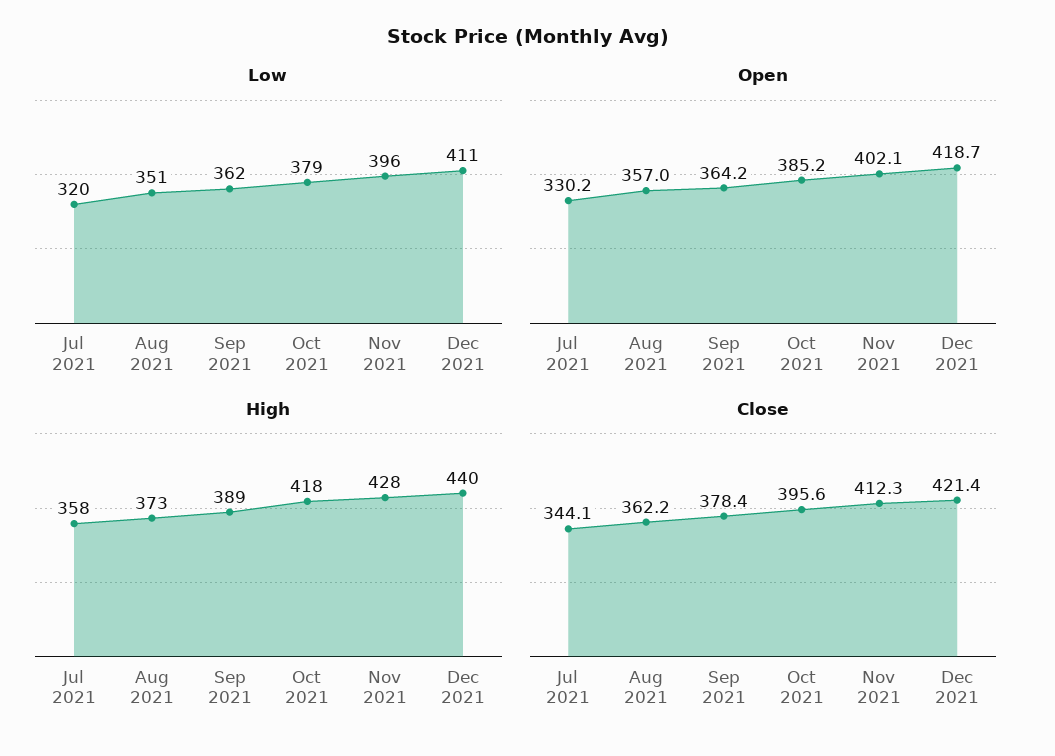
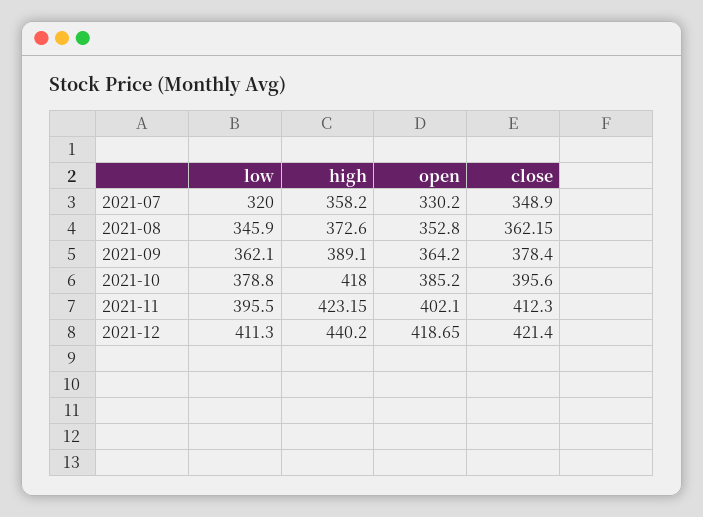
Low, Aug 2021: 351 -> 345.9
Open, Aug 2021: 357 -> 352.8
High, Nov 2021: 428 -> 423.15
Close, Jul 2021: 344.1 -> 348.9

